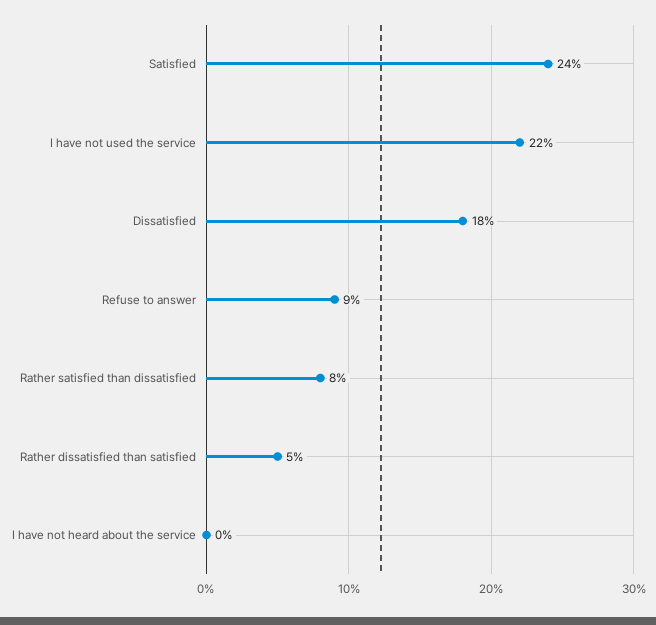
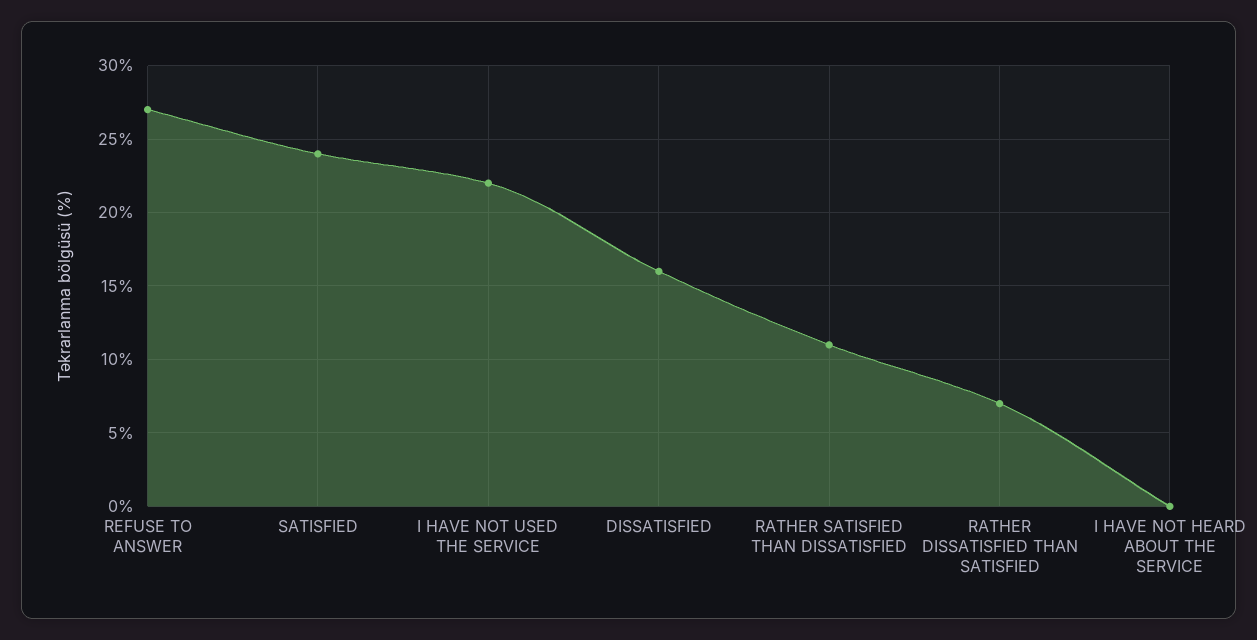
Dissatisfied: 18 -> 16
Refuse to answer: 9 -> 27
Rather satisfied than dissatisfied: 8 -> 11
Rather dissatisfied than satisfied: 5 -> 7

